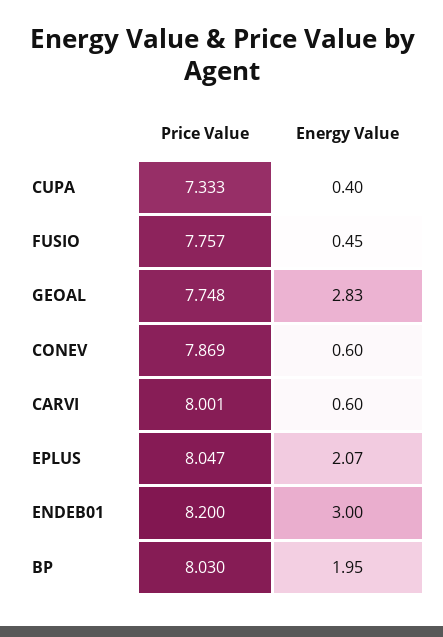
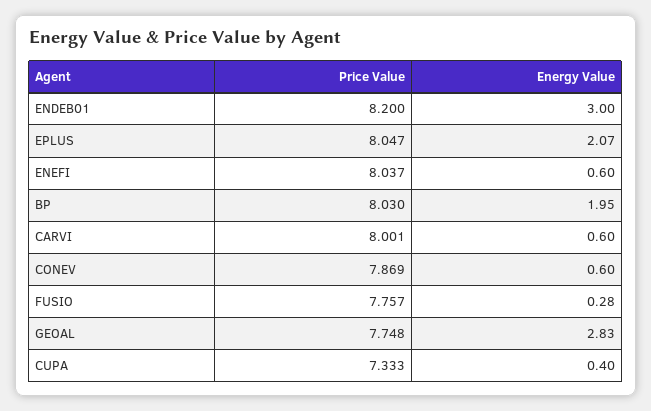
Energy Value, FUSIO: 0.45 -> 0.28
Price Value, ENEFI: none -> 8.037
Energy Value, ENEFI: none -> 0.6

